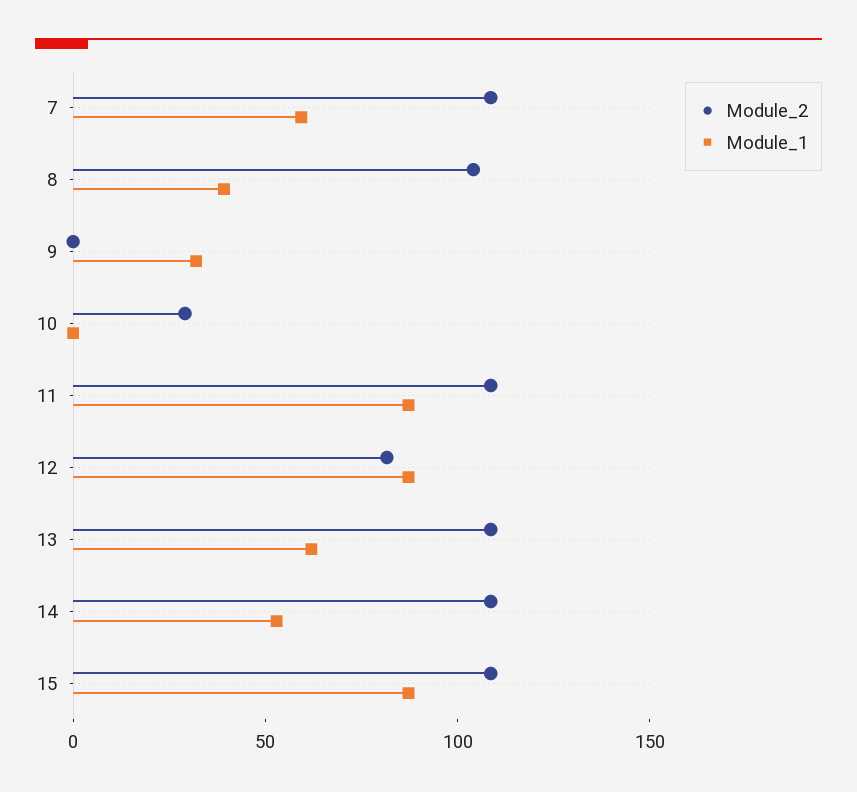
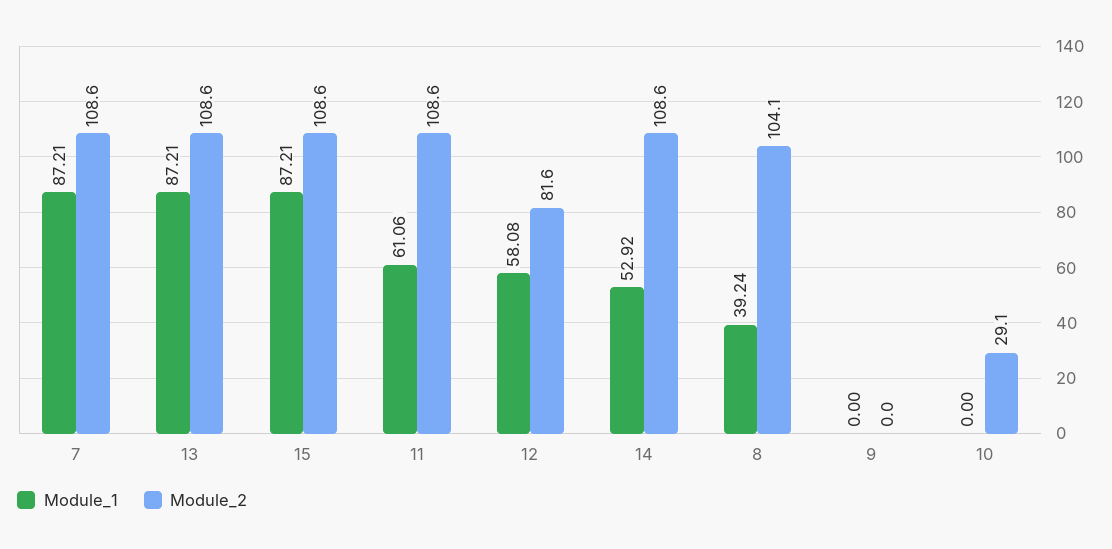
Module_1, 7: 60 -> 87.21
Module_1, 9: 30 -> 0
Module_1, 11: 90 -> 61.06
Module_1, 12: 90 -> 58.08
Module_1, 13: 60 -> 87.21

